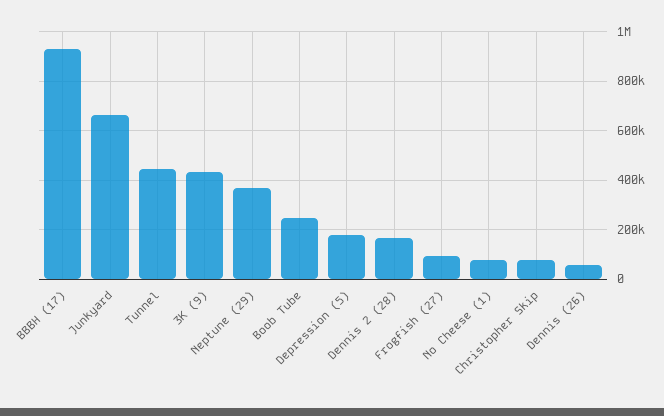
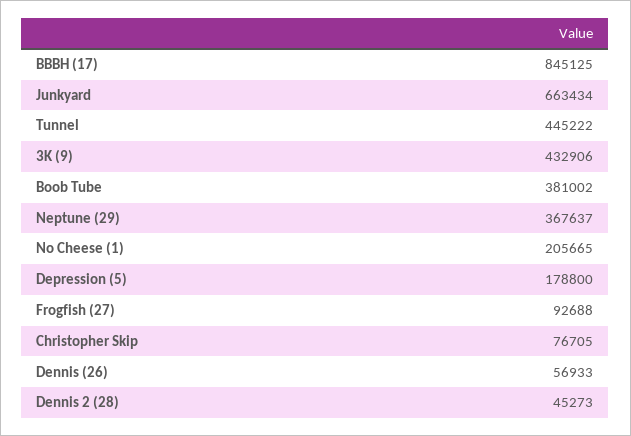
BBBH (17): 925000 -> 845125
Boob Tube: 250000 -> 381002
Dennis 2 (28): 175000 -> 45273
No Cheese (1): 75000 -> 205665

